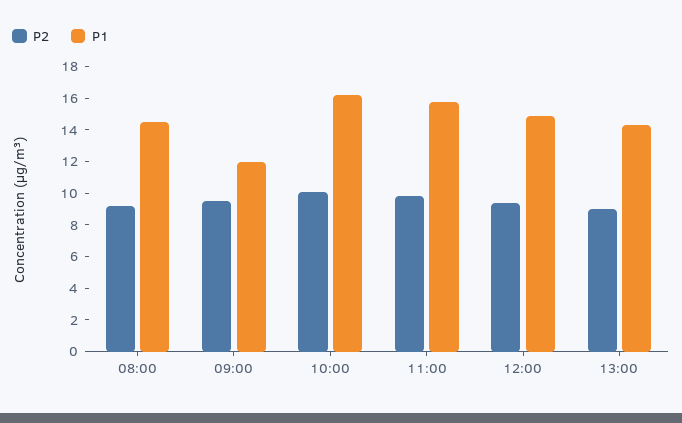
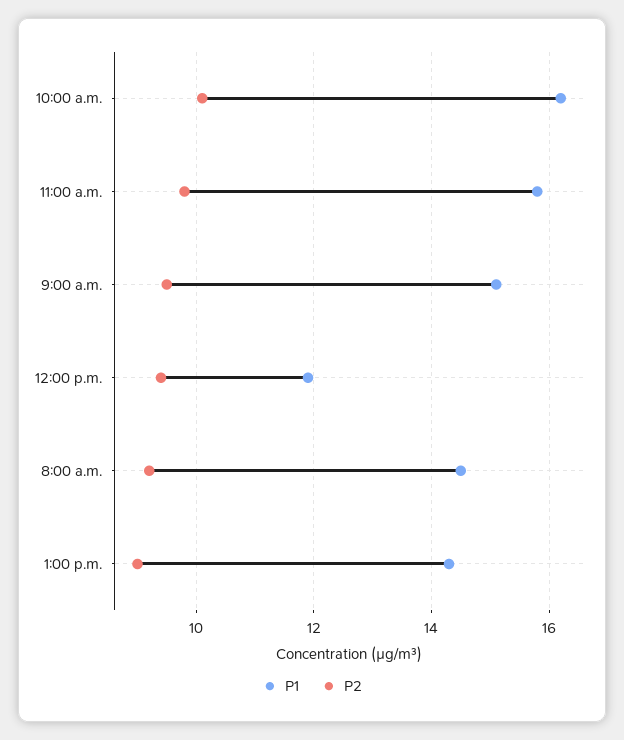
P1, 09:00: 12 -> 15
P1, 12:00: 15 -> 12

